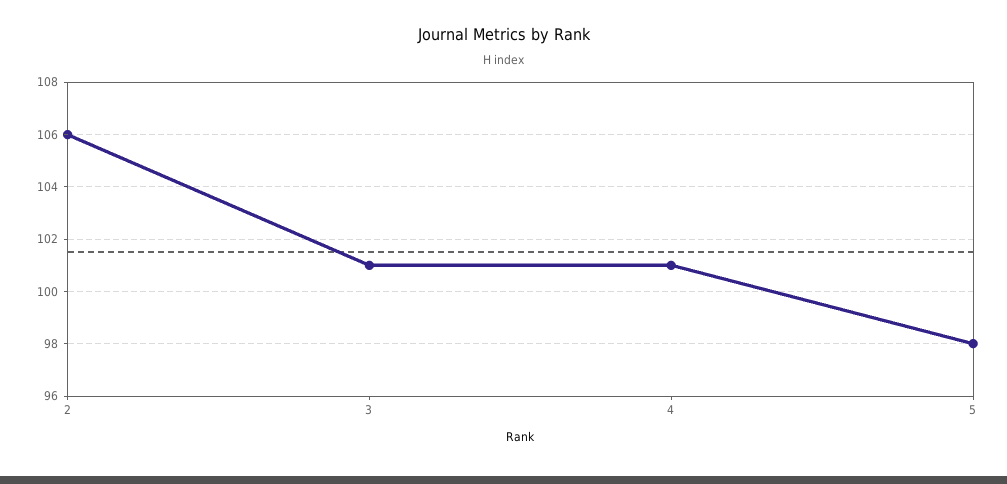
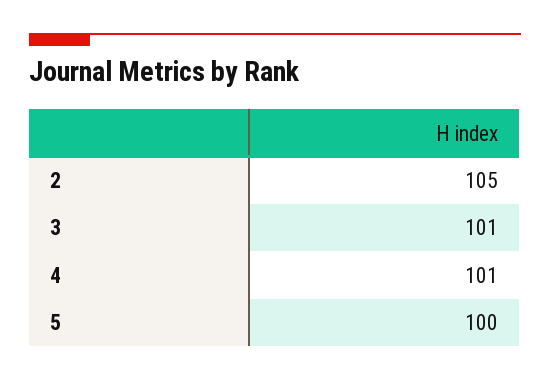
2: 106 -> 105
5: 98 -> 100

